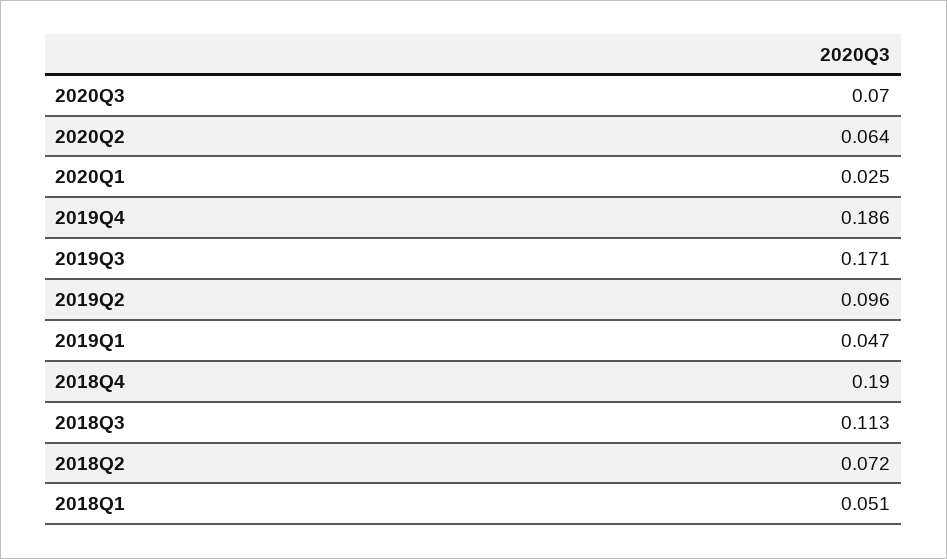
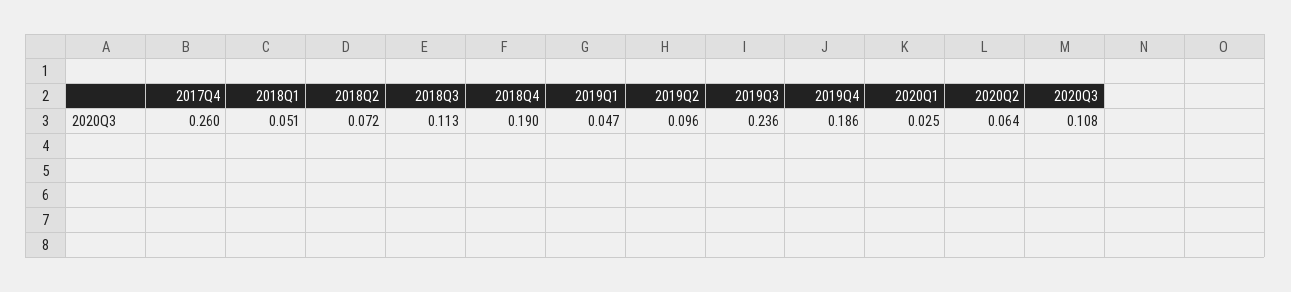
2020Q3: 0.07 -> 0.108
2019Q3: 0.171 -> 0.236
2017Q4: none -> 0.26

